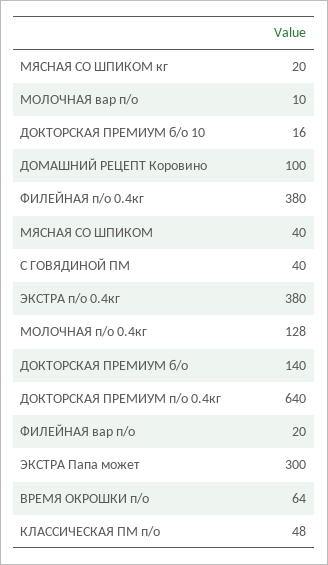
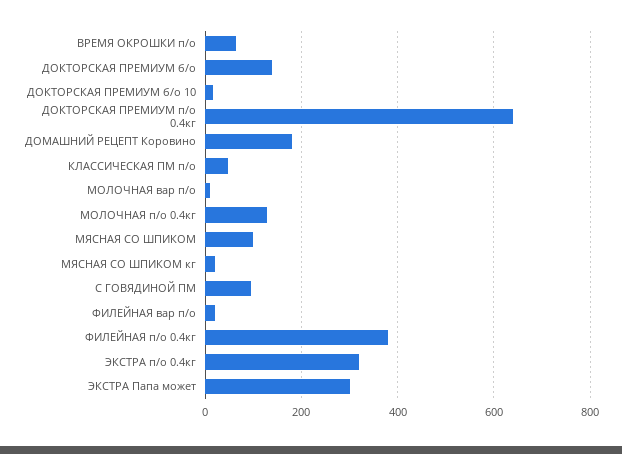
ДОМАШНИЙ РЕЦЕПТ Коровино: 100 -> 180
МЯСНАЯ СО ШПИКОМ: 40 -> 100
С ГОВЯДИНОЙ ПМ: 40 -> 100
ЭКСТРА п/о 0.4кг: 380 -> 320

